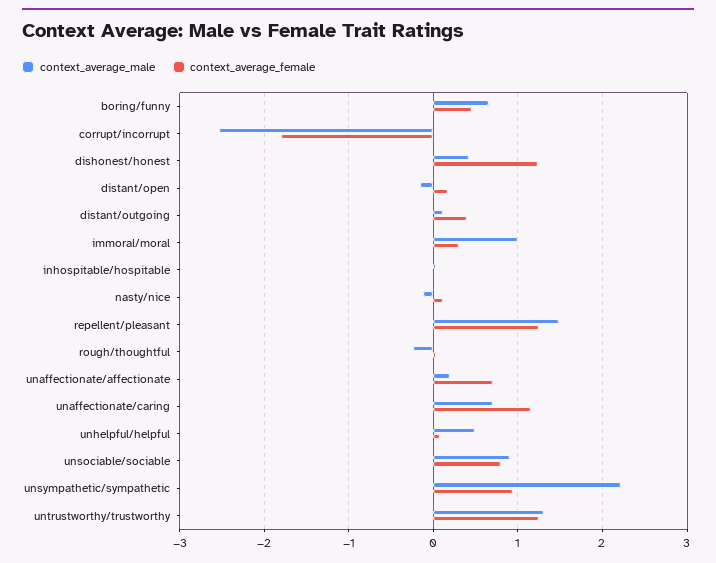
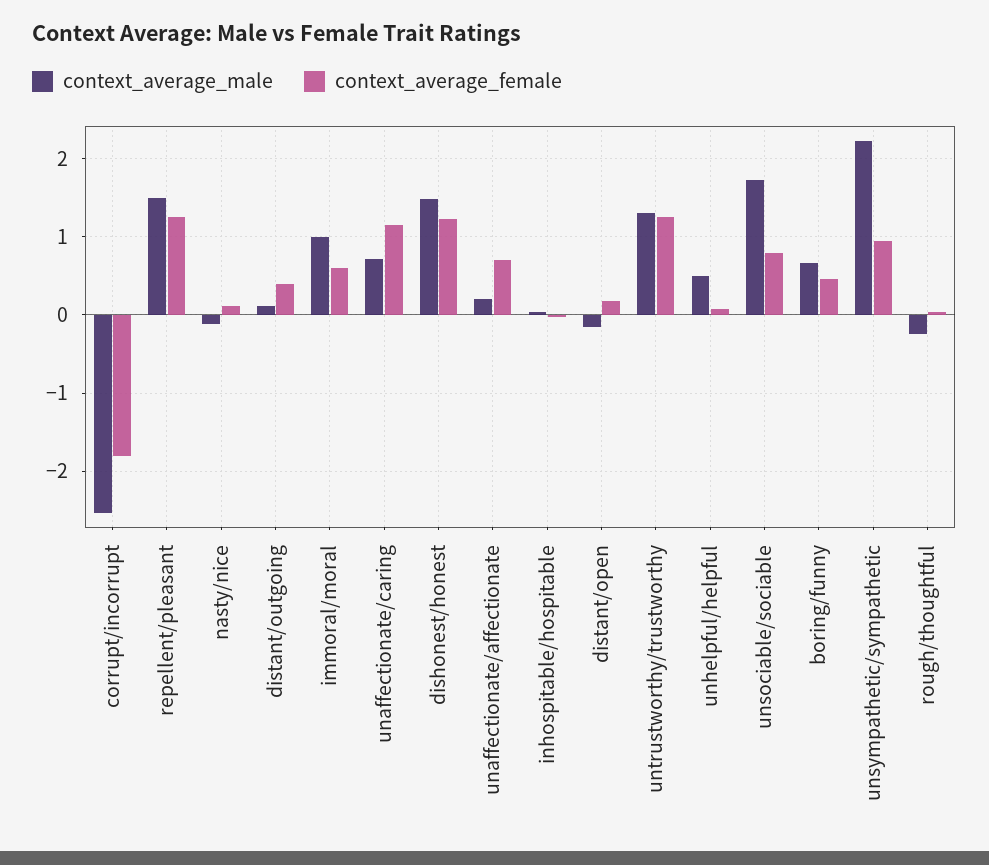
context_average_male, dishonest/honest: 0.4 -> 1.5
context_average_female, immoral/moral: 0.3 -> 0.6
context_average_male, unsociable/sociable: 0.9 -> 1.7

